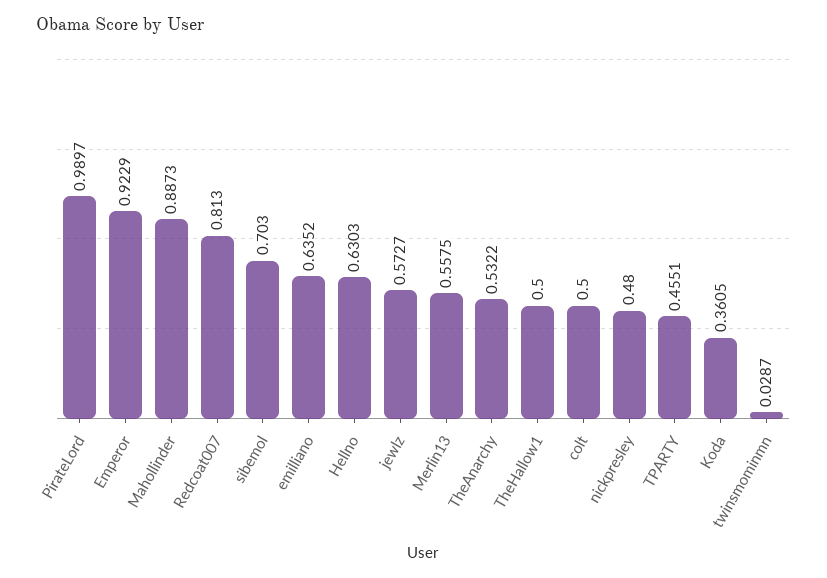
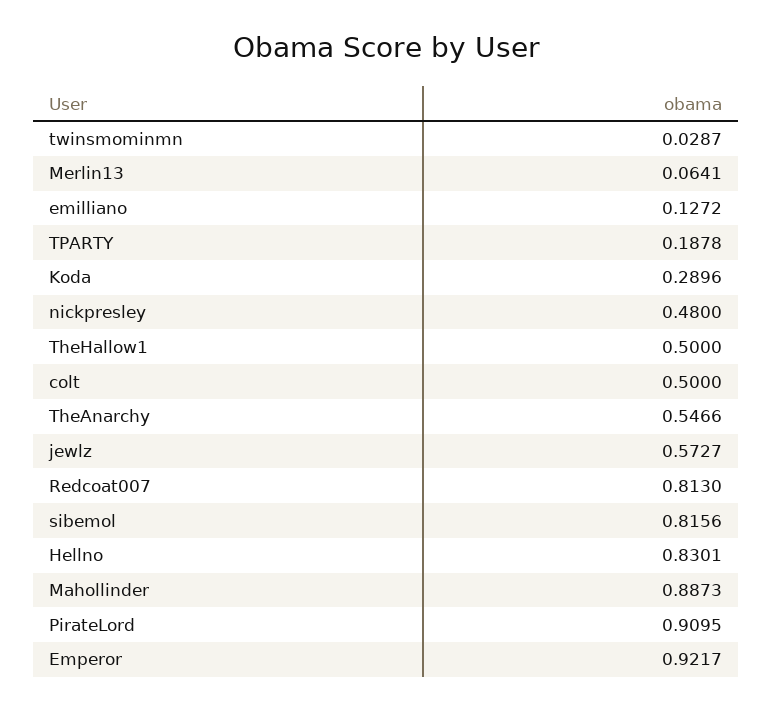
PirateLord: 0.9897 -> 0.9095
Emperor: 0.9229 -> 0.9217
sibemol: 0.703 -> 0.8156
emilliano: 0.6352 -> 0.1272
Hellno: 0.6303 -> 0.8301
Merlin13: 0.5575 -> 0.0641
TheAnarchy: 0.5322 -> 0.5466
TPARTY: 0.4551 -> 0.1878
Koda: 0.3605 -> 0.2896

